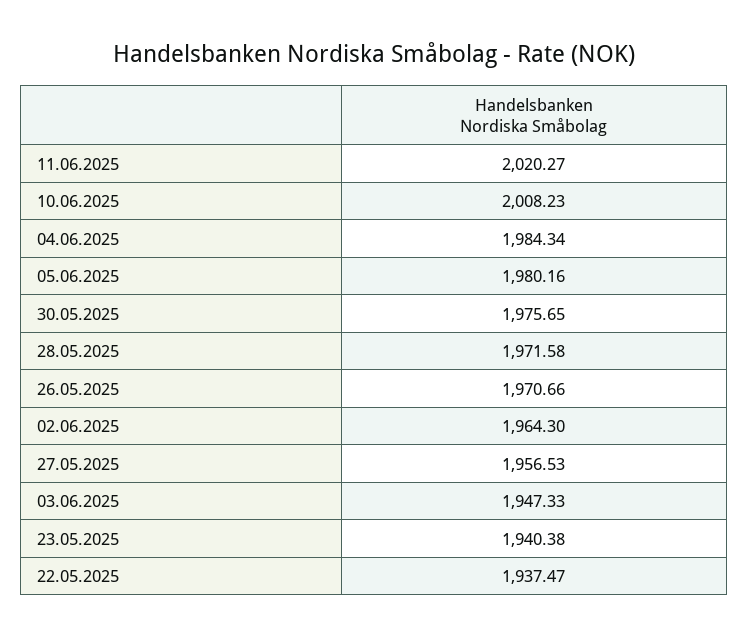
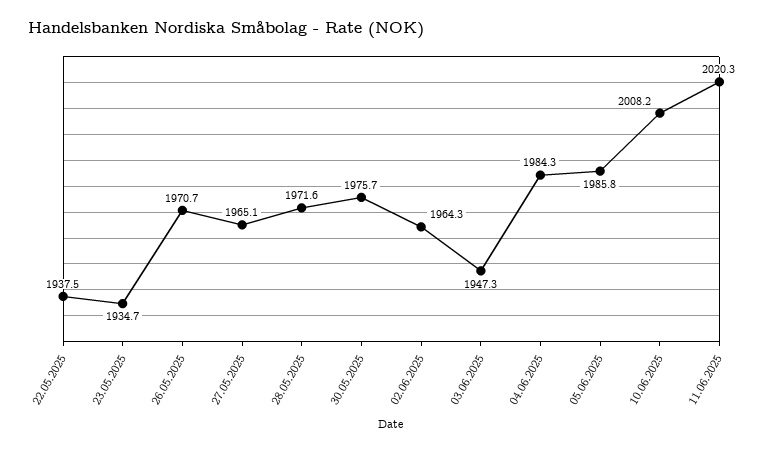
05.06.2025: 1980.16 -> 1985.8
27.05.2025: 1956.53 -> 1965.1
23.05.2025: 1940.38 -> 1934.7

